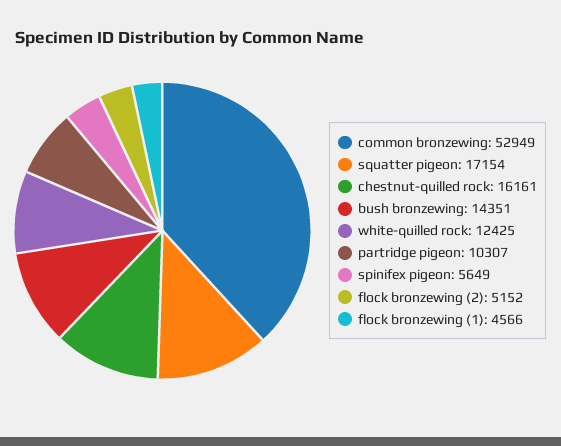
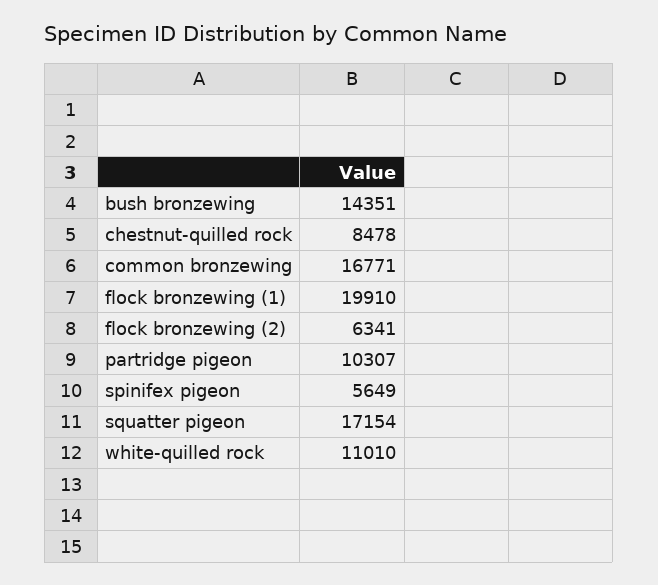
common bronzewing: 52949 -> 16771
chestnut-quilled rock: 16161 -> 8478
white-quilled rock: 12425 -> 11010
flock bronzewing (2): 5152 -> 6341
flock bronzewing (1): 4566 -> 19910

